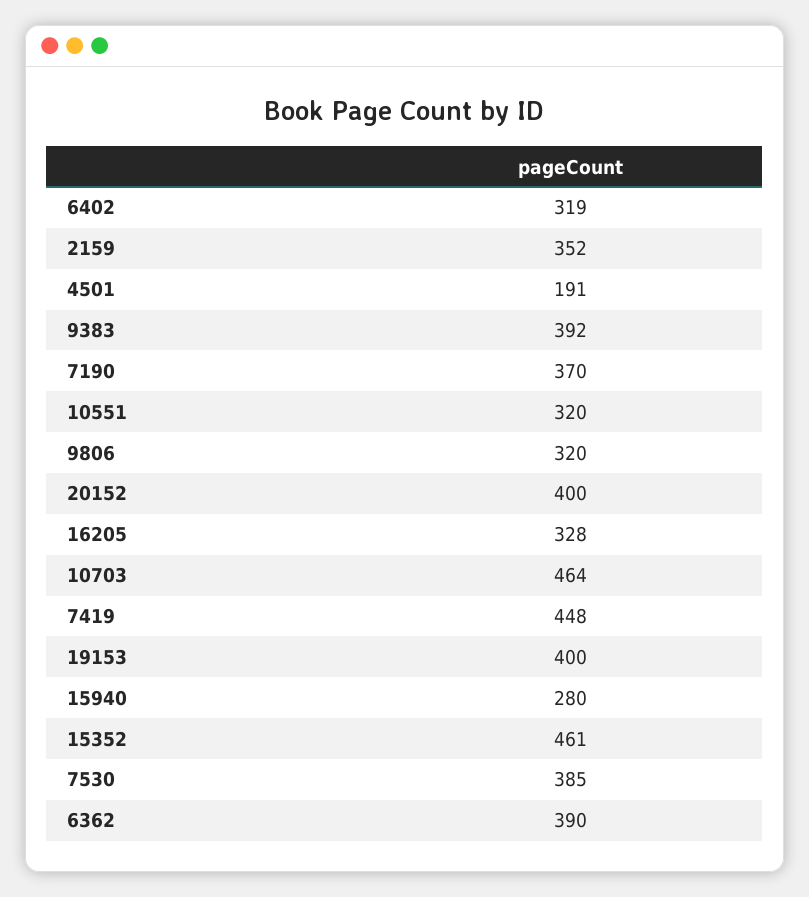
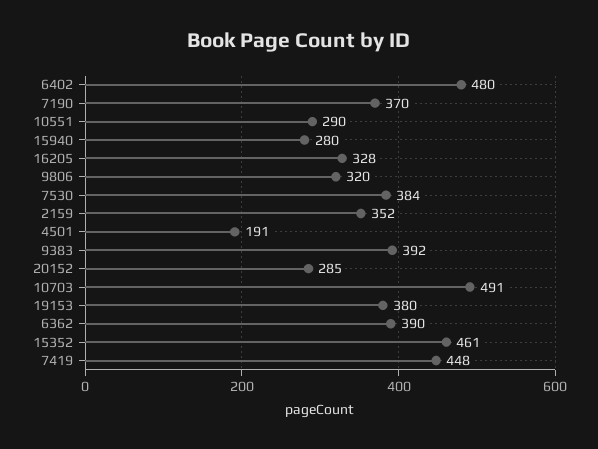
6402: 319 -> 480
10551: 320 -> 290
20152: 400 -> 285
10703: 464 -> 491
19153: 400 -> 380
7530: 385 -> 384

